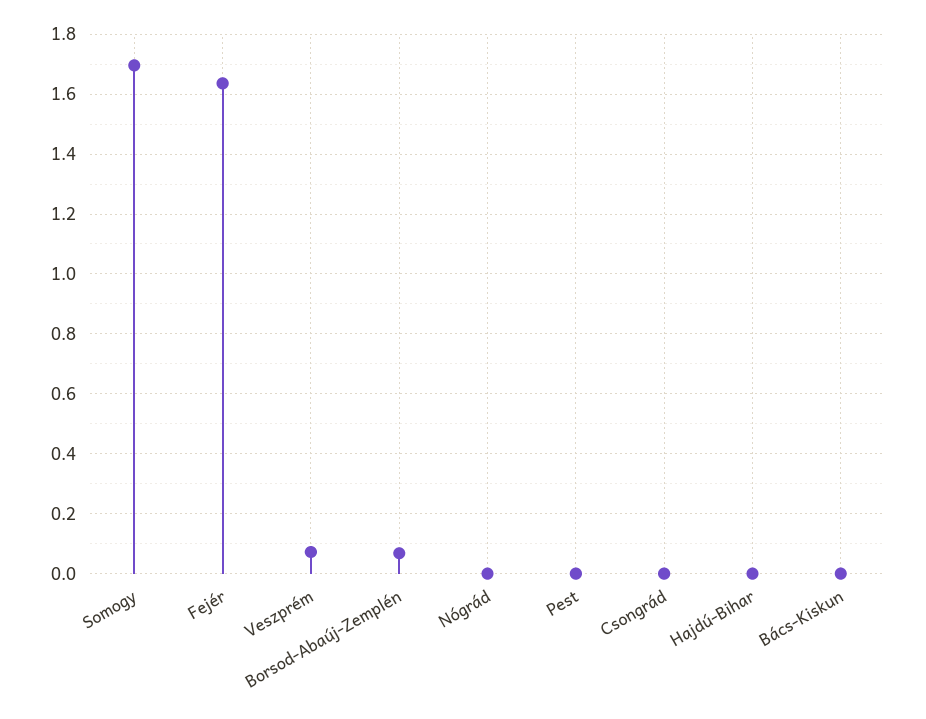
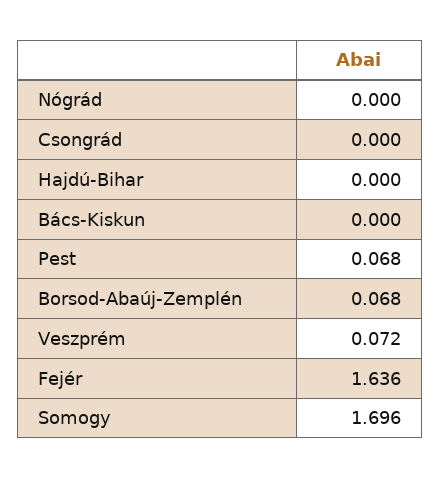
Pest: 0 -> 0.068

